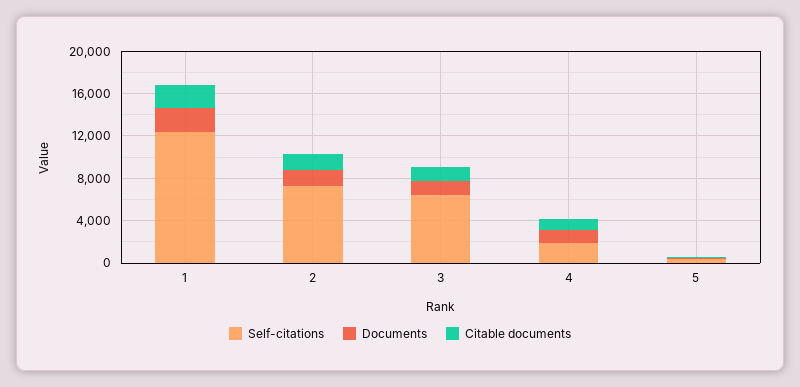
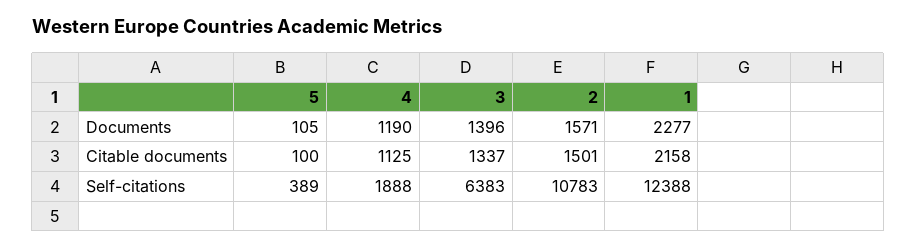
Self-citations, 2: 7000 -> 10783

